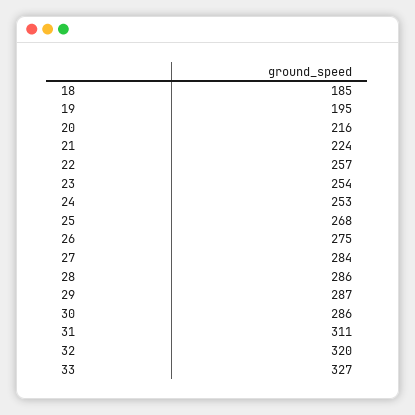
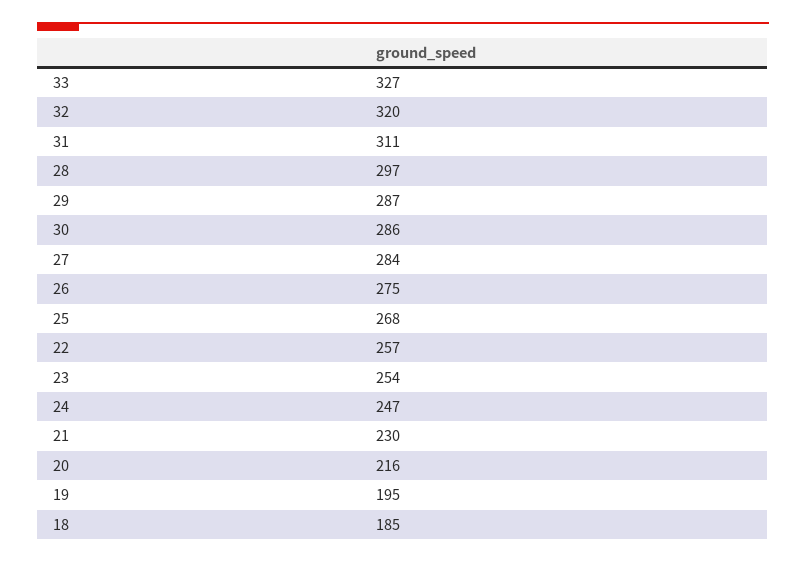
21: 224 -> 230
24: 253 -> 247
28: 286 -> 297

